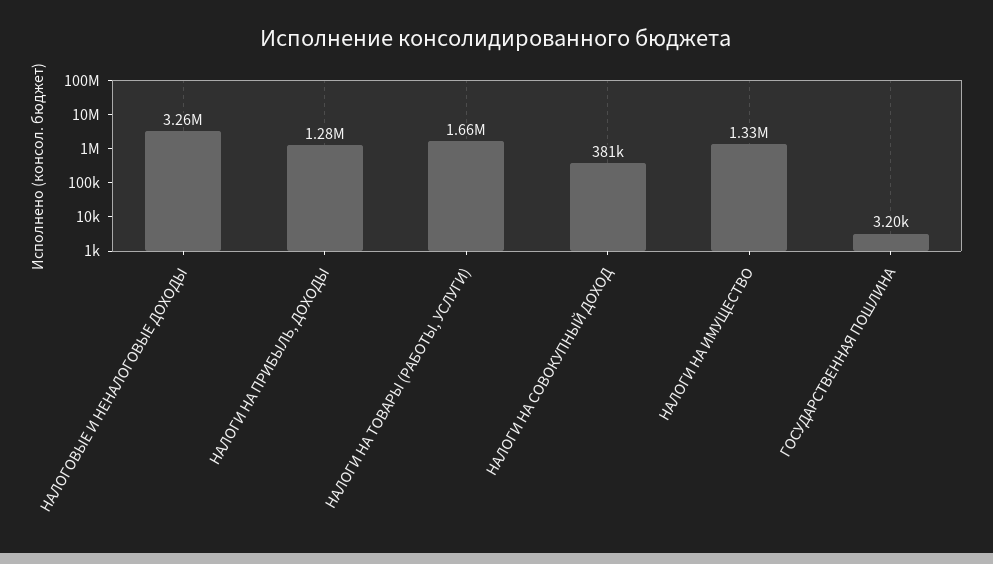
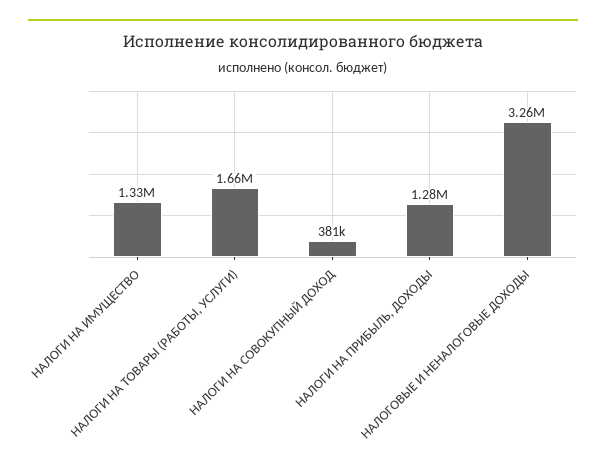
ГОСУДАРСТВЕННАЯ ПОШЛИНА: 3200 -> none

